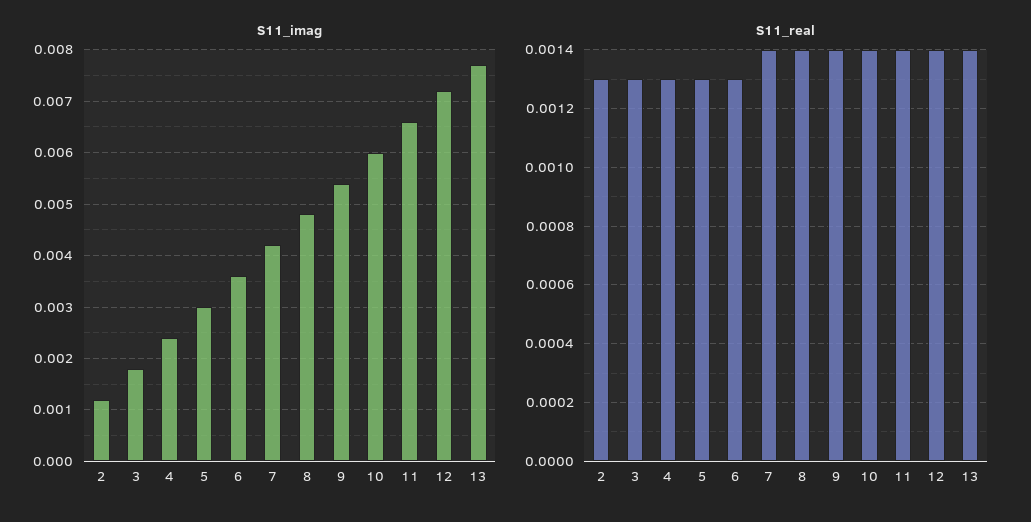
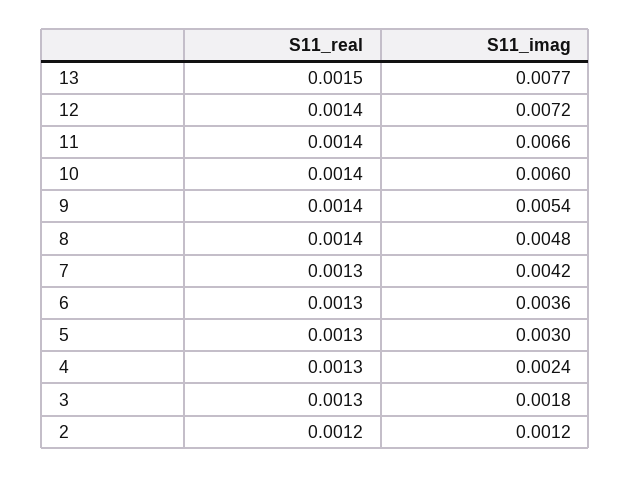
S11_real, 2: 0.0013 -> 0.0012
S11_real, 7: 0.0014 -> 0.0013
S11_real, 13: 0.0014 -> 0.0015

